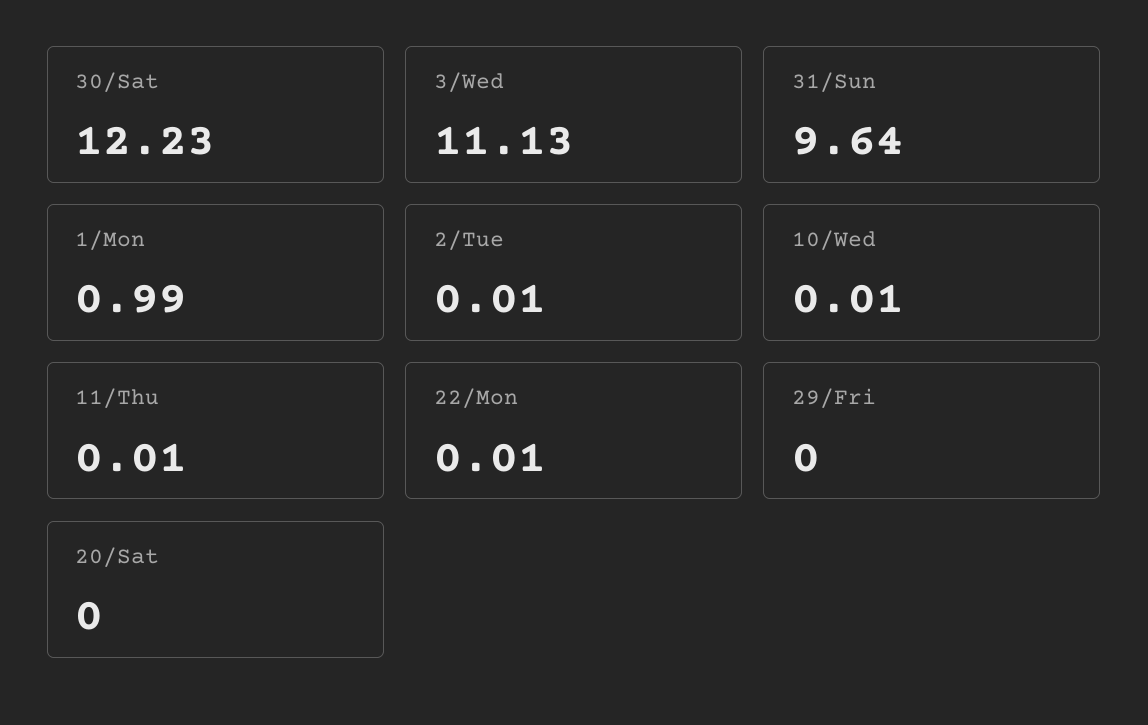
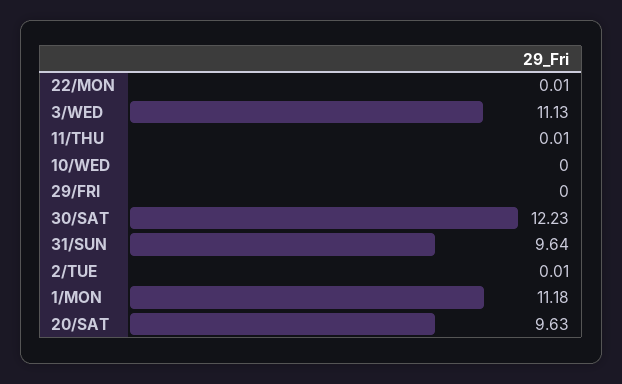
1/Mon: 0.99 -> 11.18
10/Wed: 0.01 -> 0
20/Sat: 0 -> 9.63

